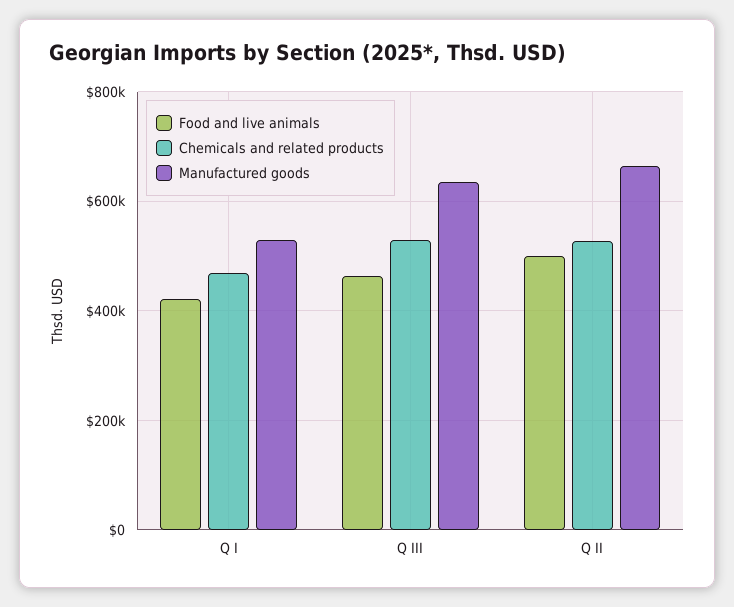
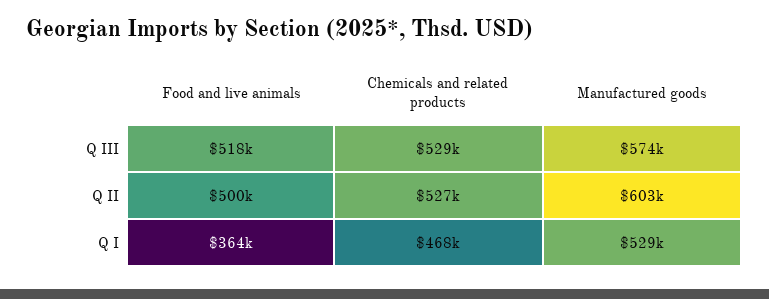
Food and live animals, Q I: 420000 -> 364000
Food and live animals, Q III: 460000 -> 518000
Manufactured goods, Q III: 640000 -> 574000
Manufactured goods, Q II: 660000 -> 603000

